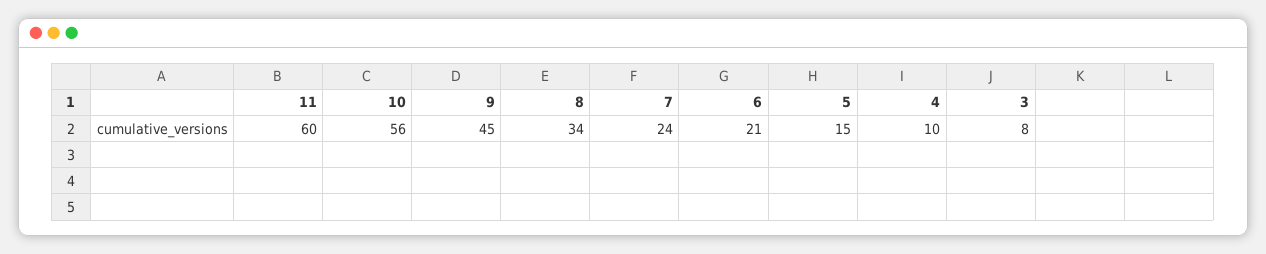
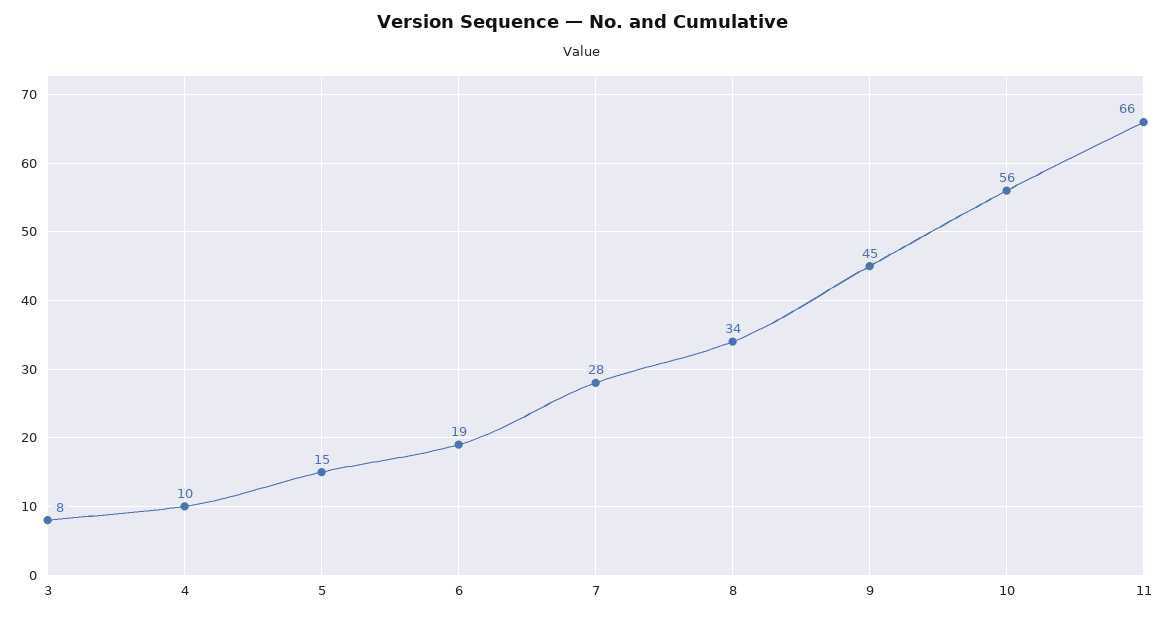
11: 60 -> 66
7: 24 -> 28
6: 21 -> 19

